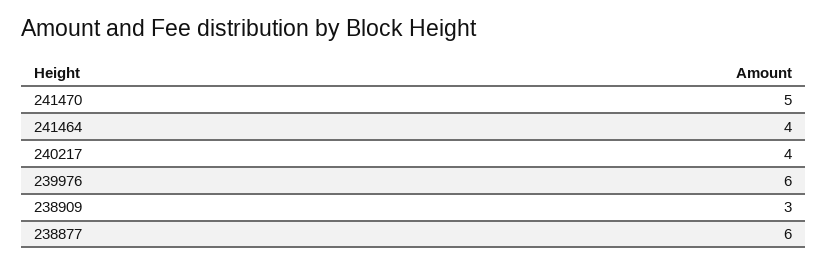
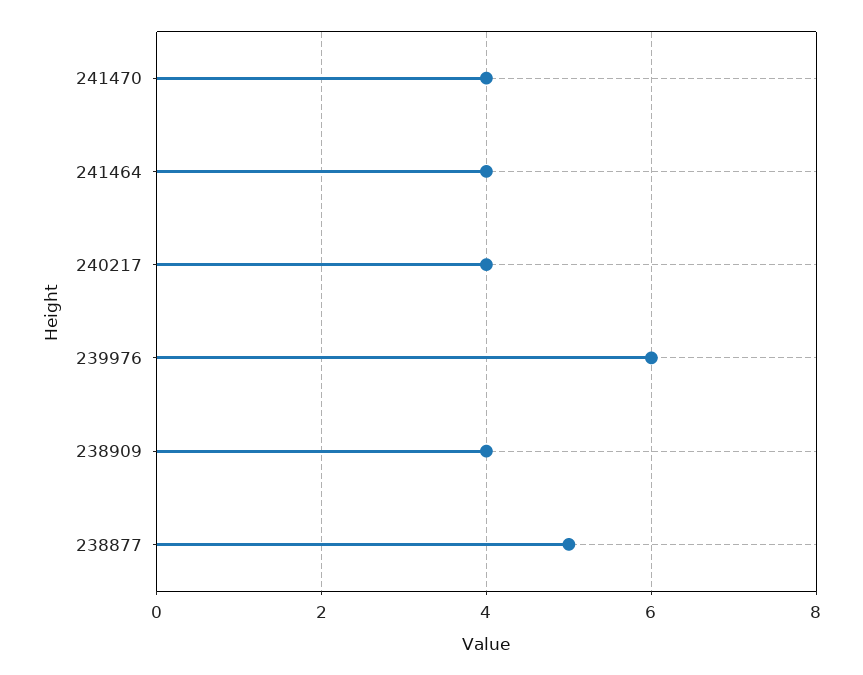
241470: 5 -> 4
238909: 3 -> 4
238877: 6 -> 5

